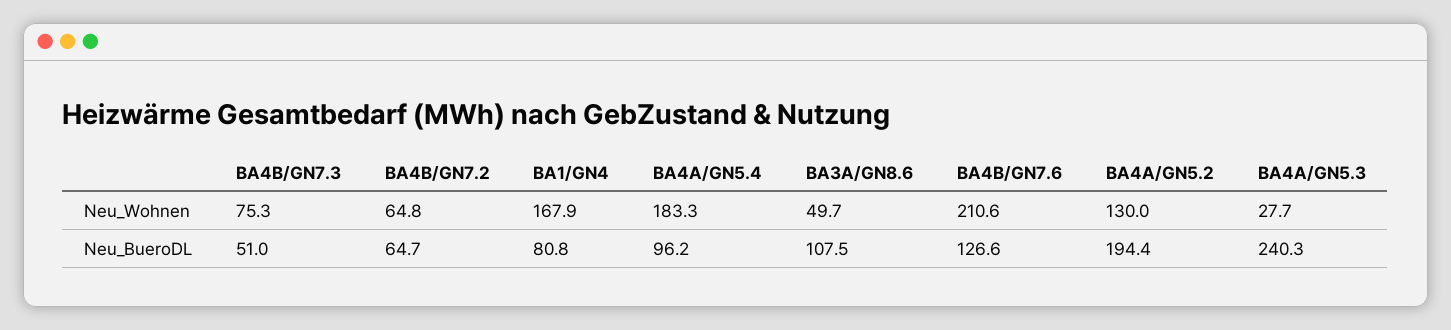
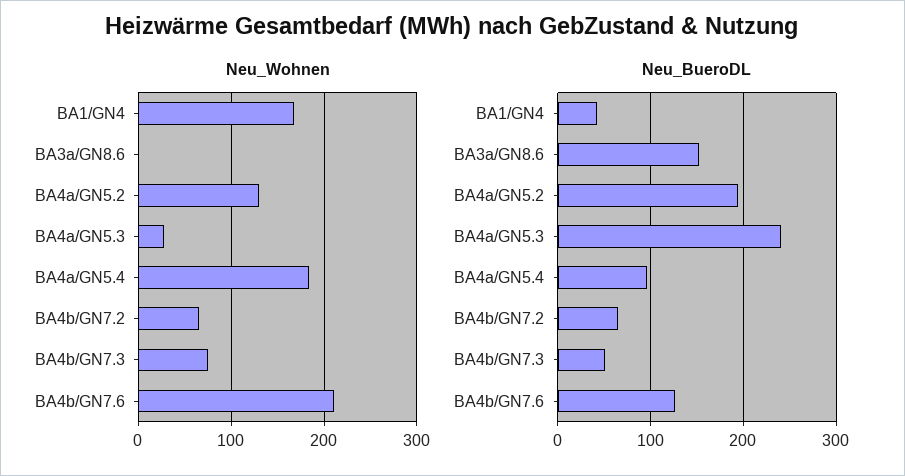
Neu_Wohnen, BA3A/GN8.6: 49.7 -> 0
Neu_BueroDL, BA1/GN4: 80.8 -> 40
Neu_BueroDL, BA3A/GN8.6: 107.5 -> 150

